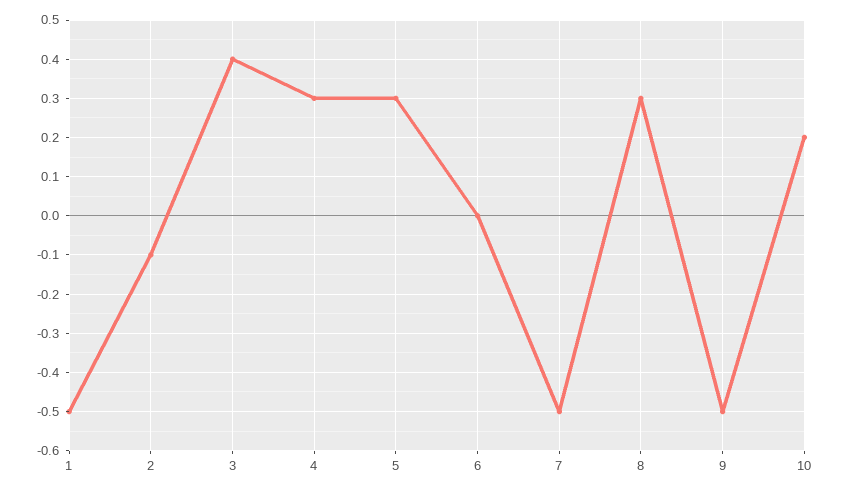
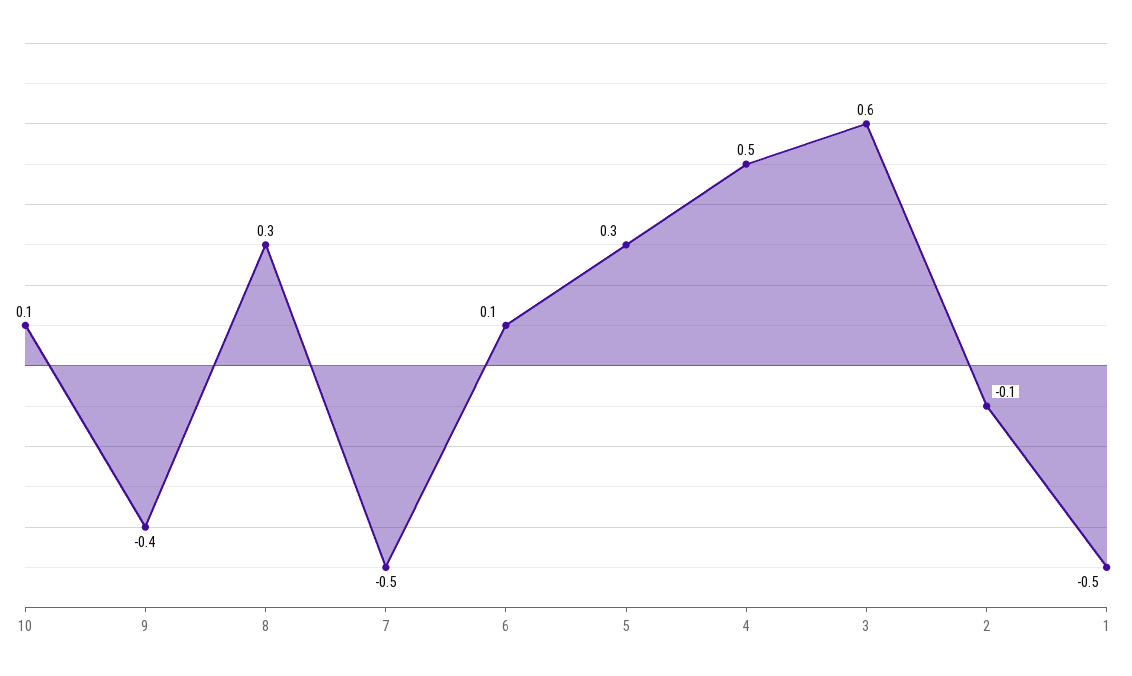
3: 0.4 -> 0.6
4: 0.3 -> 0.5
6: 0 -> 0.1
9: -0.5 -> -0.4
10: 0.2 -> 0.1

